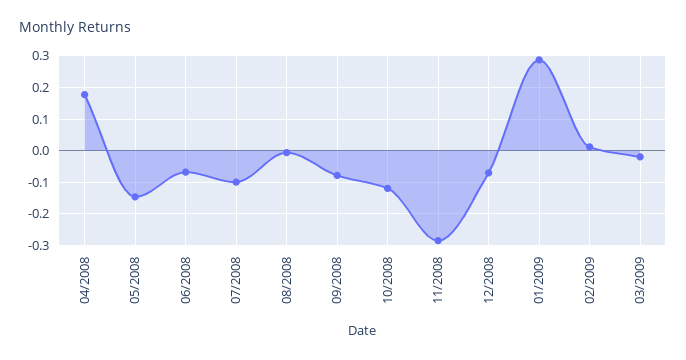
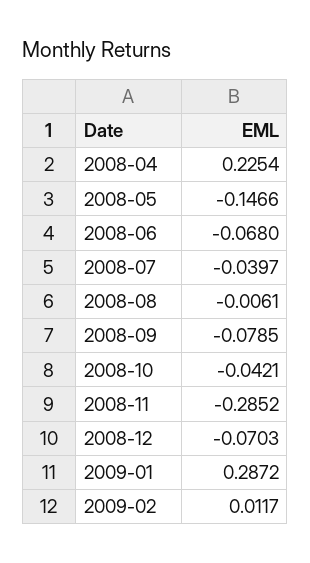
04/2008: 0.18 -> 0.2254
07/2008: -0.1 -> -0.0397
10/2008: -0.12 -> -0.0421
03/2009: -0.02 -> none

